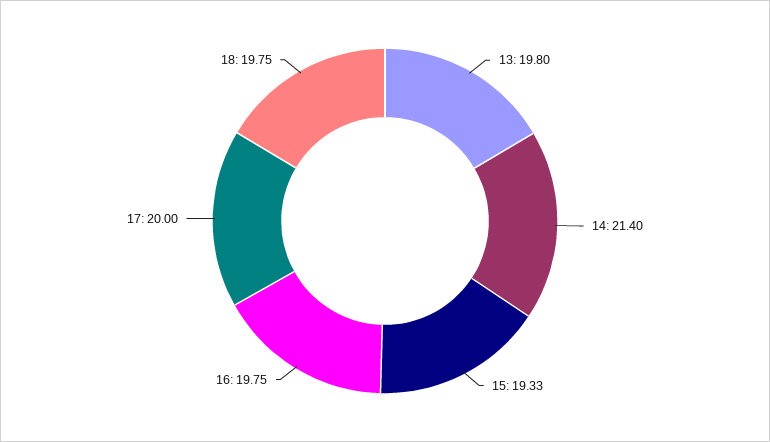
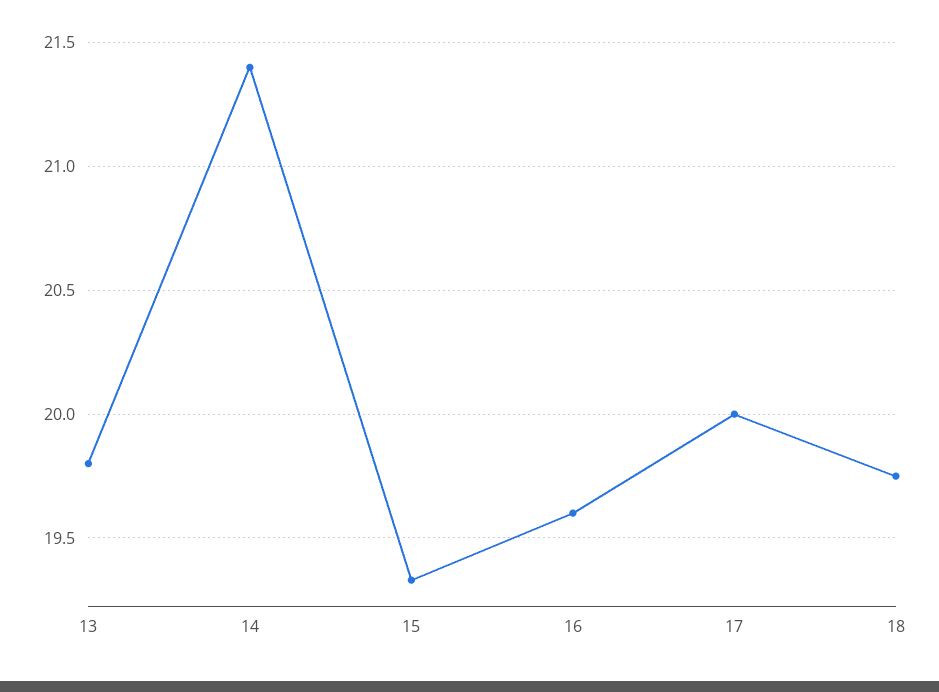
16: 19.75 -> 19.6

